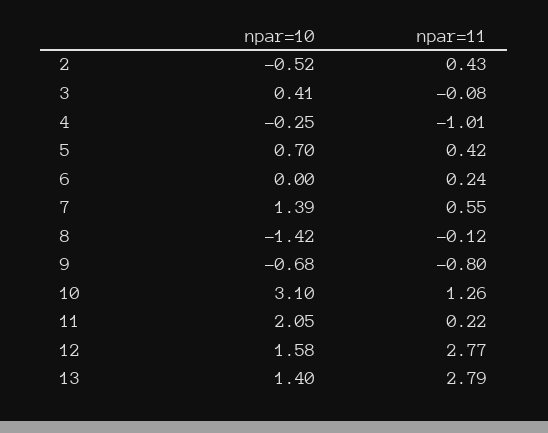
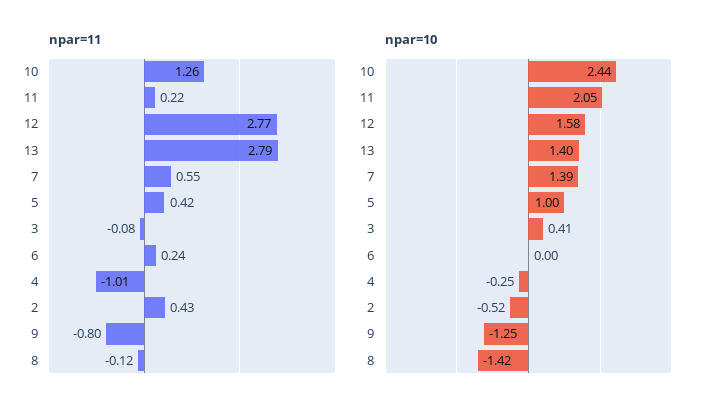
npar=10, 5: 0.7 -> 1
npar=10, 9: -0.68 -> -1.25
npar=10, 10: 3.1 -> 2.44

